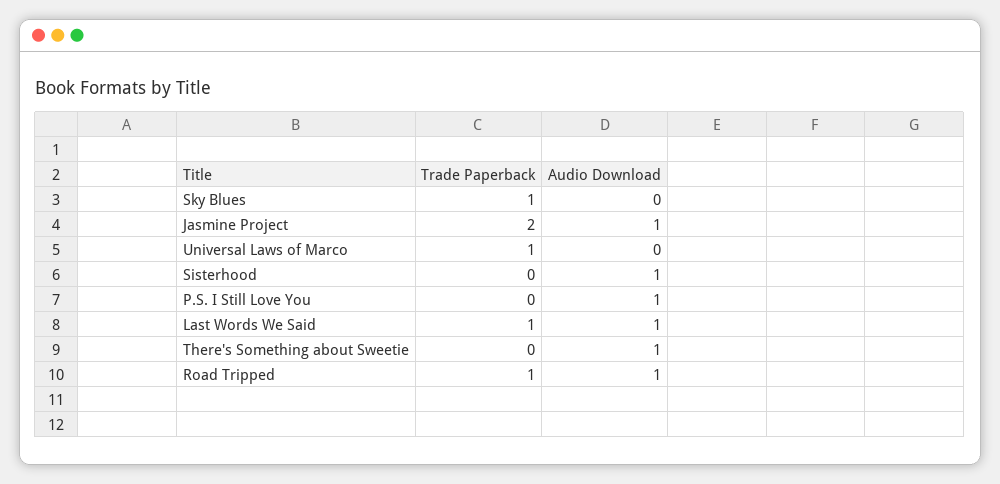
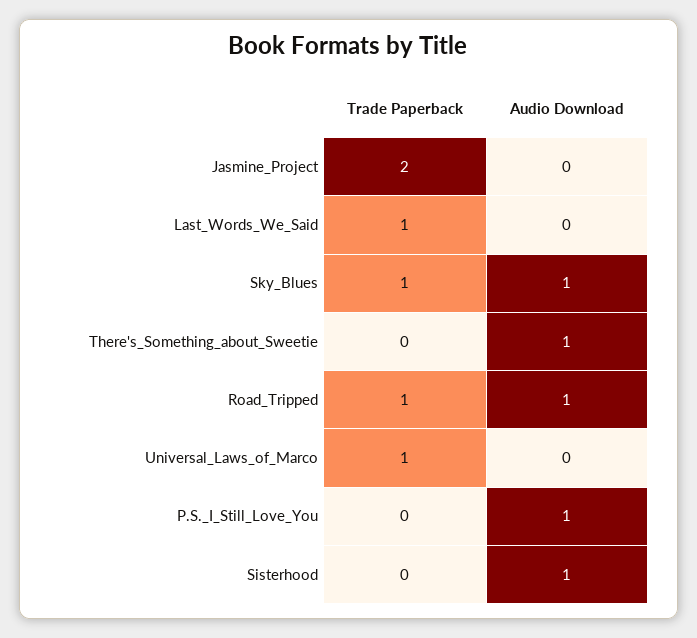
Audio Download, Sky Blues: 0 -> 1
Audio Download, Jasmine Project: 1 -> 0
Audio Download, Last Words We Said: 1 -> 0

